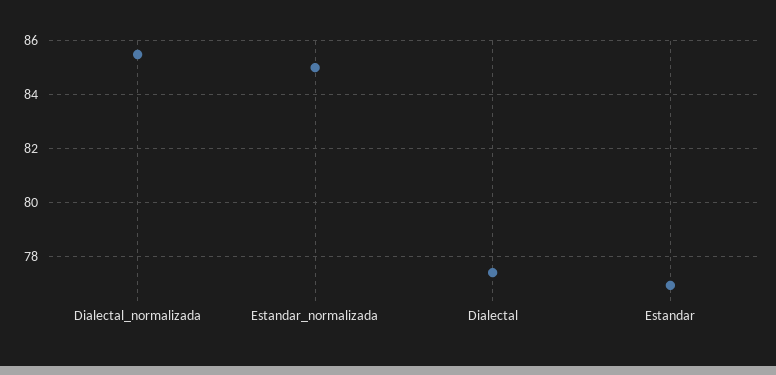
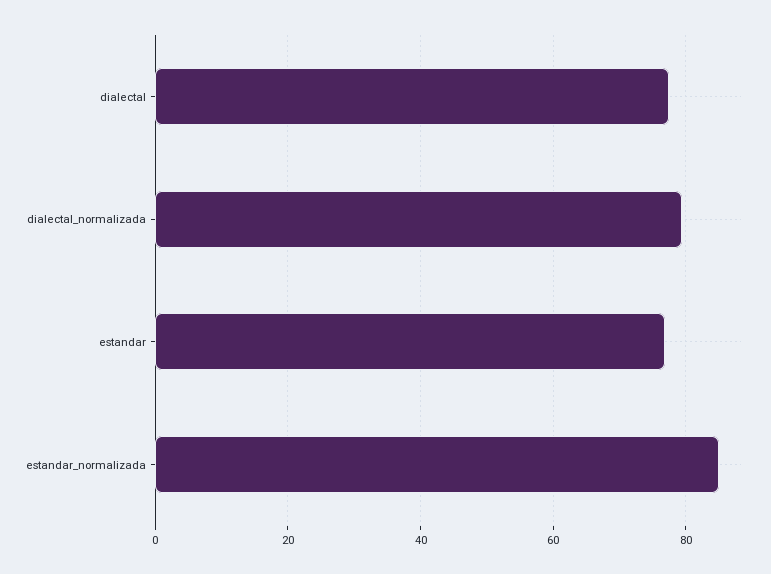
Dialectal_normalizada: 85.5 -> 80

